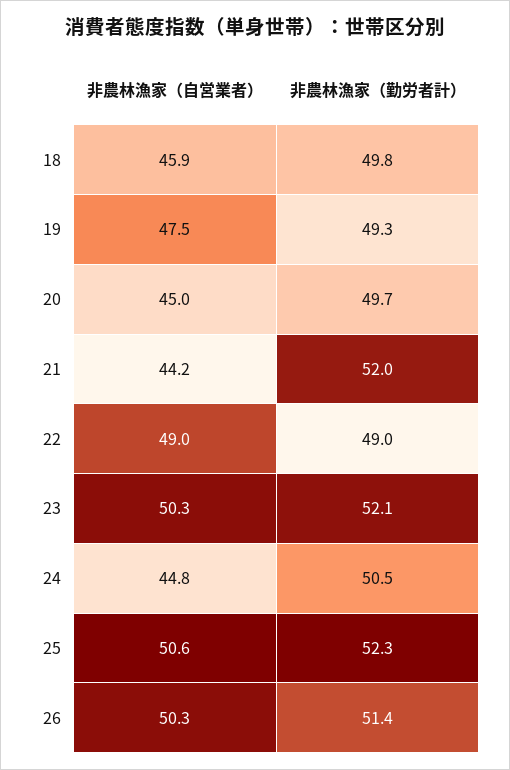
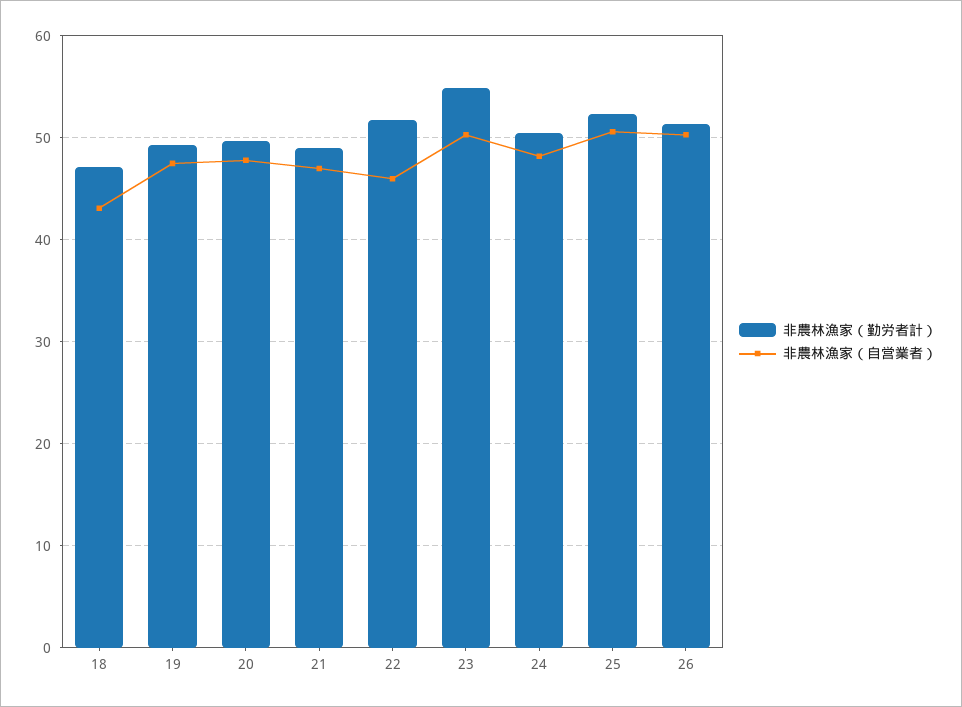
非農林漁家（自営業者）, 18: 45.9 -> 43
非農林漁家（勤労者計）, 18: 49.8 -> 47
非農林漁家（自営業者）, 20: 45 -> 48
非農林漁家（自営業者）, 21: 44.2 -> 47
非農林漁家（勤労者計）, 21: 52 -> 49
非農林漁家（自営業者）, 22: 49 -> 46
非農林漁家（勤労者計）, 22: 49 -> 52
非農林漁家（勤労者計）, 23: 52.1 -> 55
非農林漁家（自営業者）, 24: 44.8 -> 48

